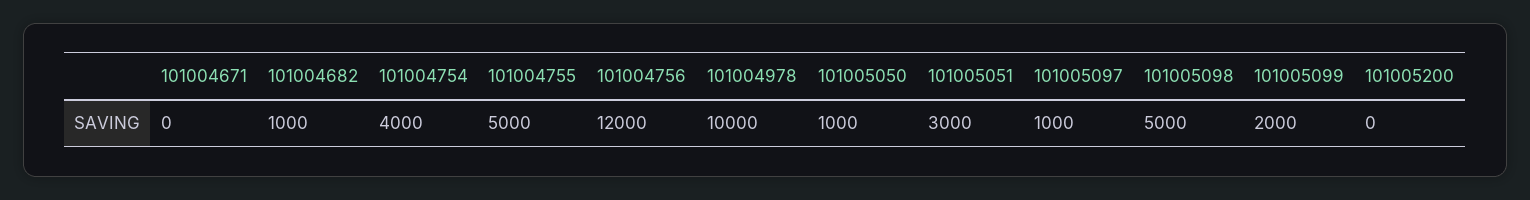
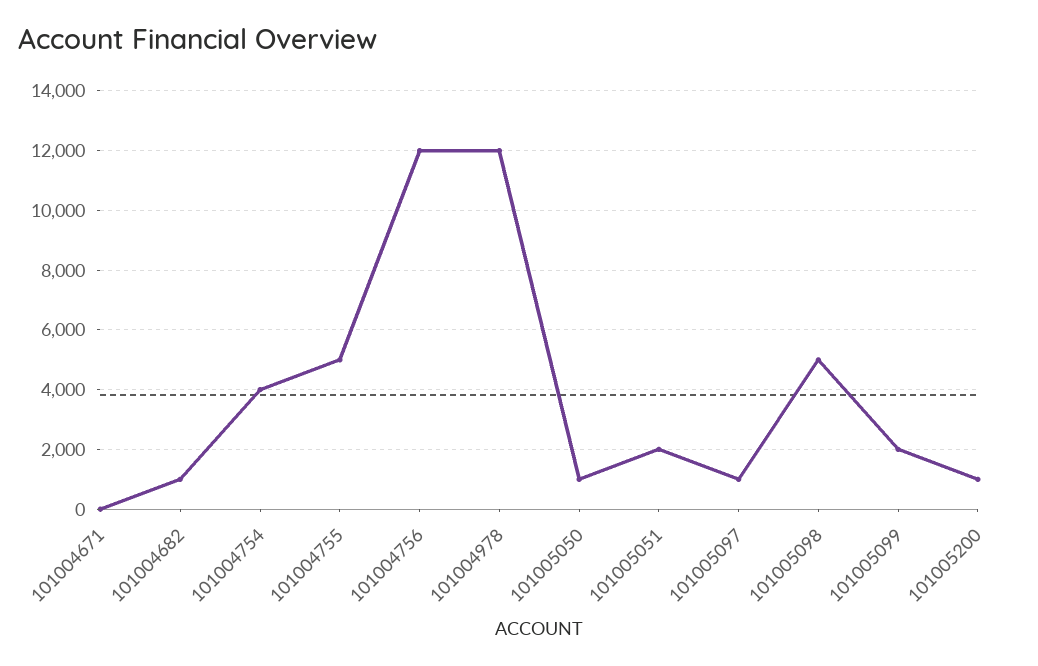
101004978: 10000 -> 12000
101005051: 3000 -> 2000
101005200: 0 -> 1000

